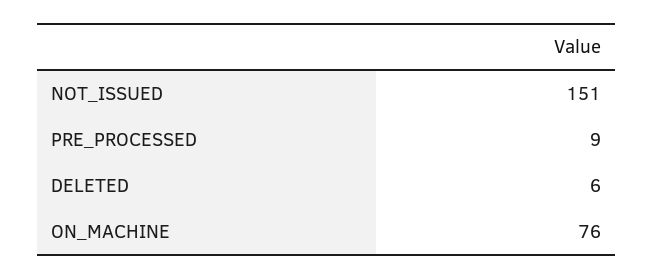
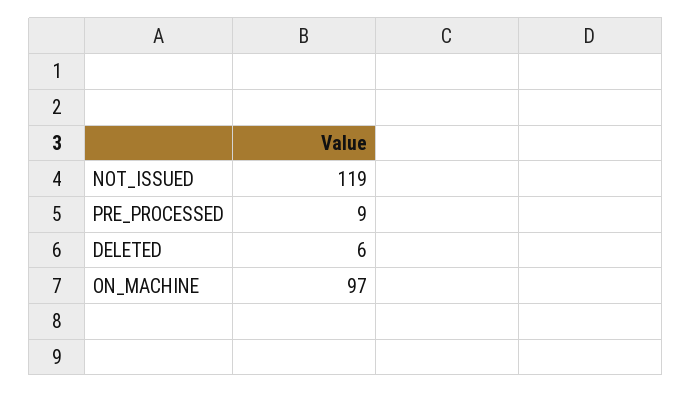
NOT_ISSUED: 151 -> 119
ON_MACHINE: 76 -> 97

